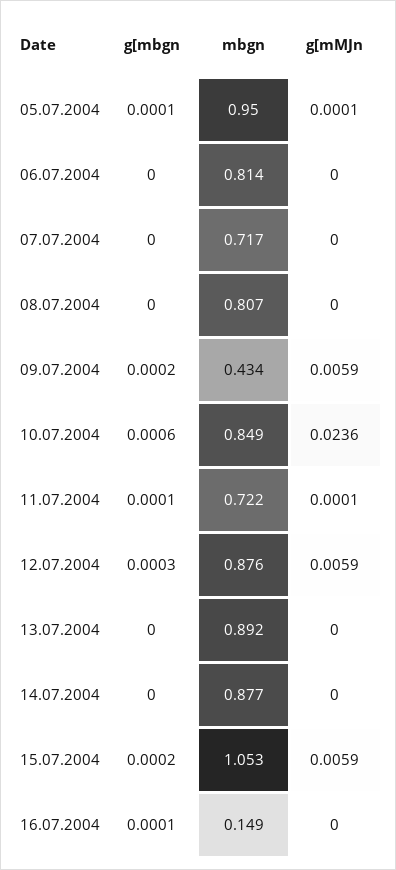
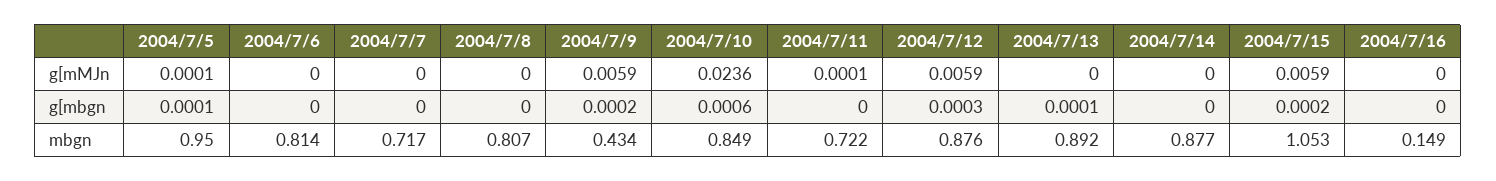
g[mbgn, 11.07.2004: 0.0001 -> 0
g[mbgn, 13.07.2004: 0 -> 0.0001
g[mbgn, 16.07.2004: 0.0001 -> 0

